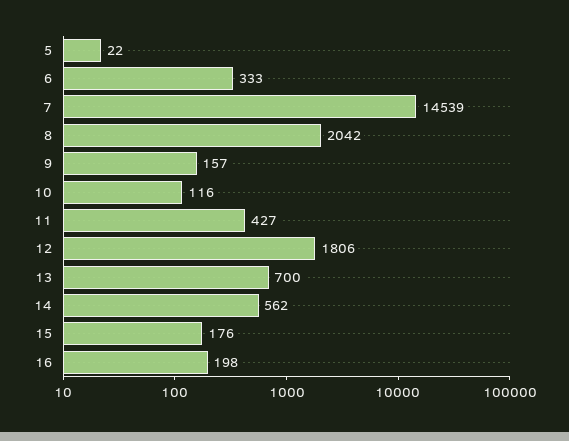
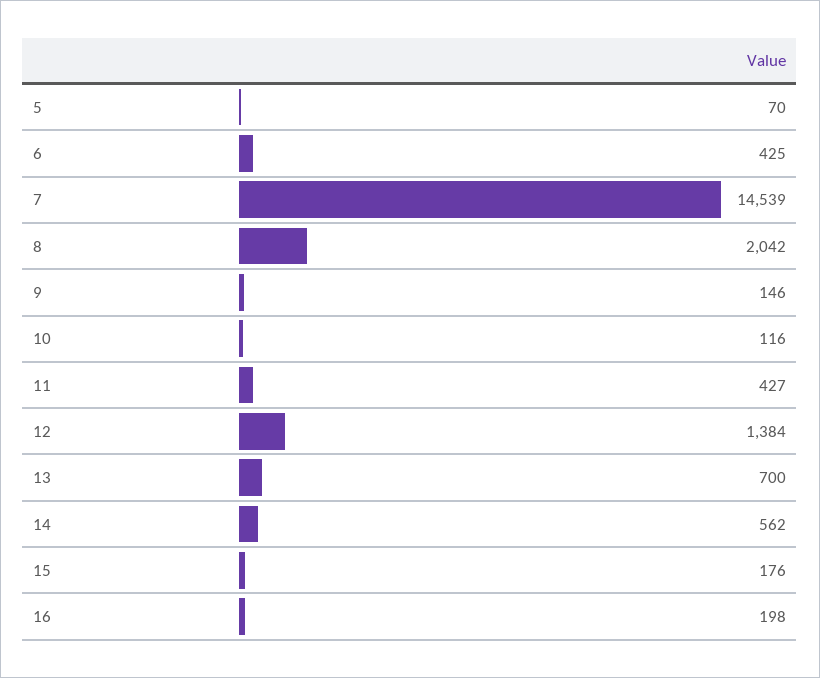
5: 22 -> 70
6: 333 -> 425
9: 157 -> 146
12: 1806 -> 1384

